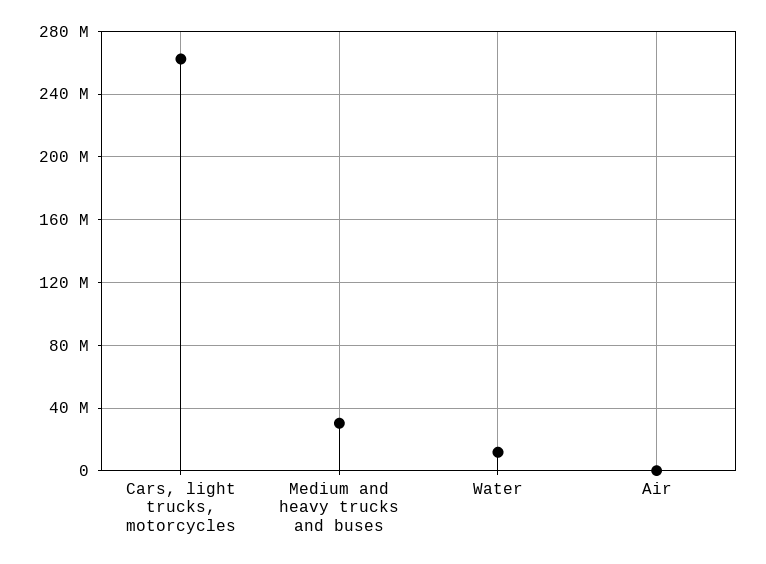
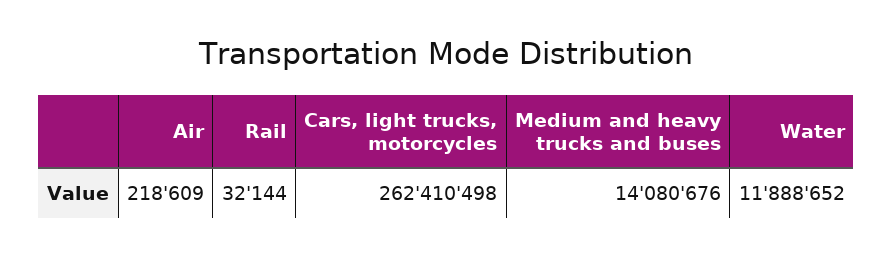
Medium and heavy trucks and buses: 30000000 -> 14080676
Rail: none -> 32144

